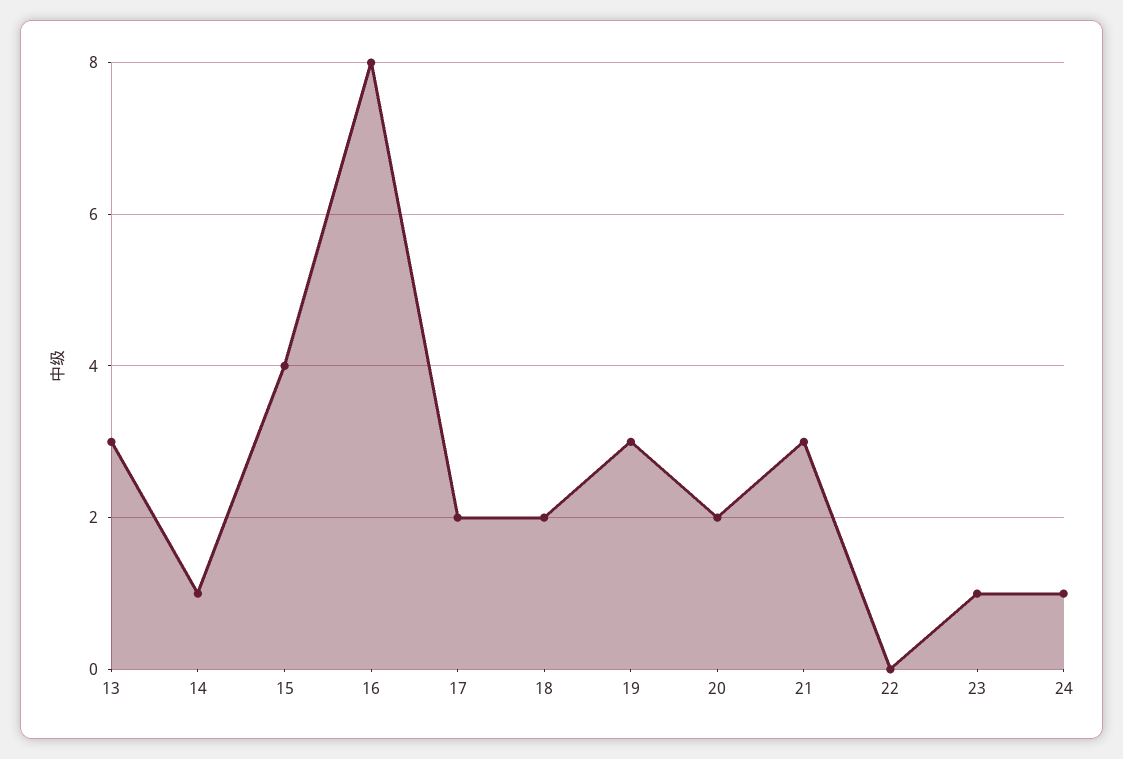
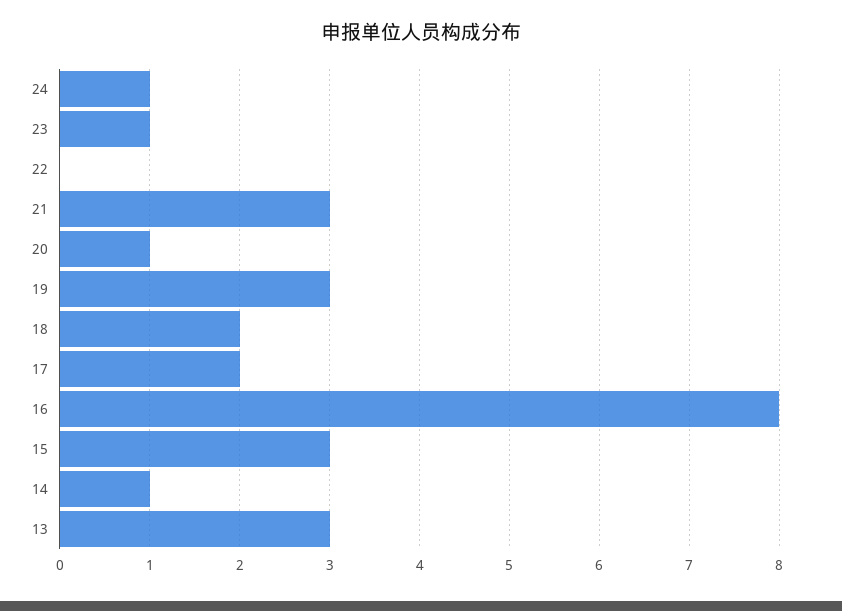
15: 4 -> 3
20: 2 -> 1

